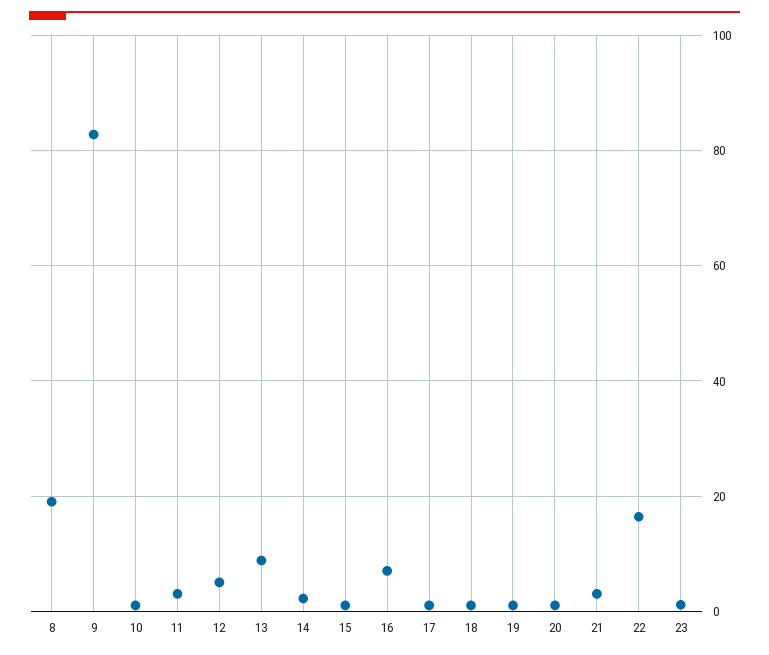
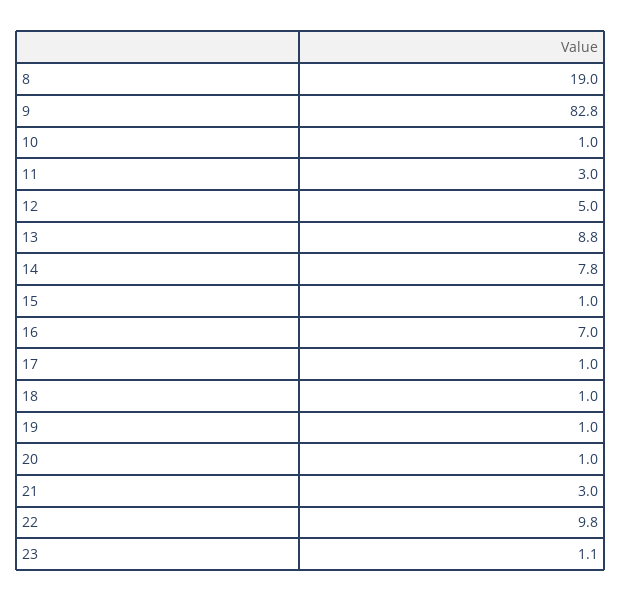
14: 2 -> 7.8
22: 16 -> 9.8

